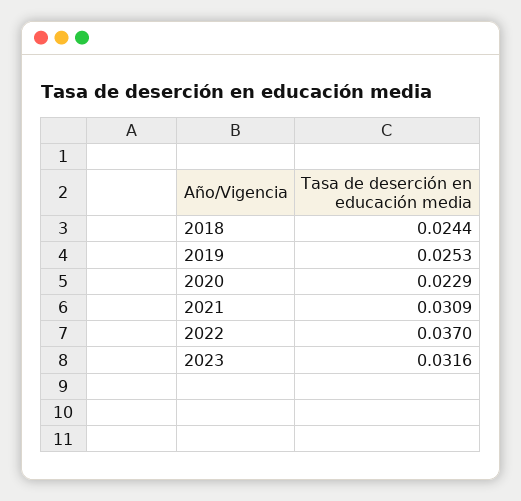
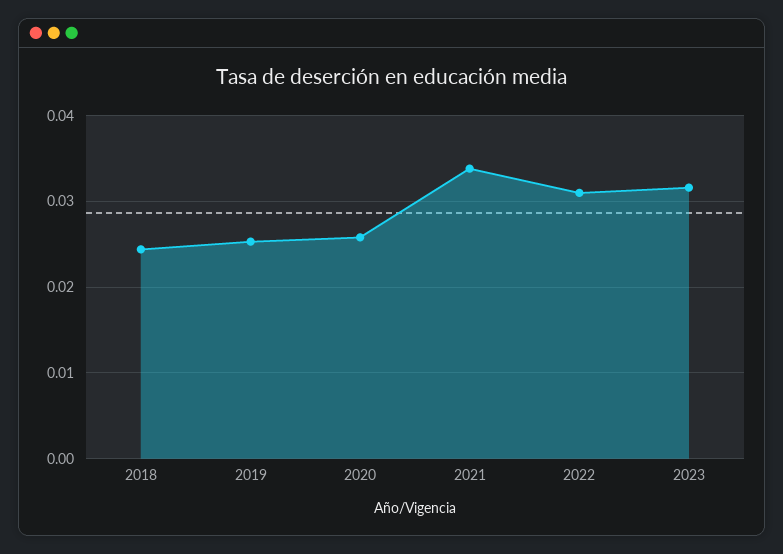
2020: 0.0229 -> 0.026
2021: 0.0309 -> 0.034
2022: 0.037 -> 0.031

